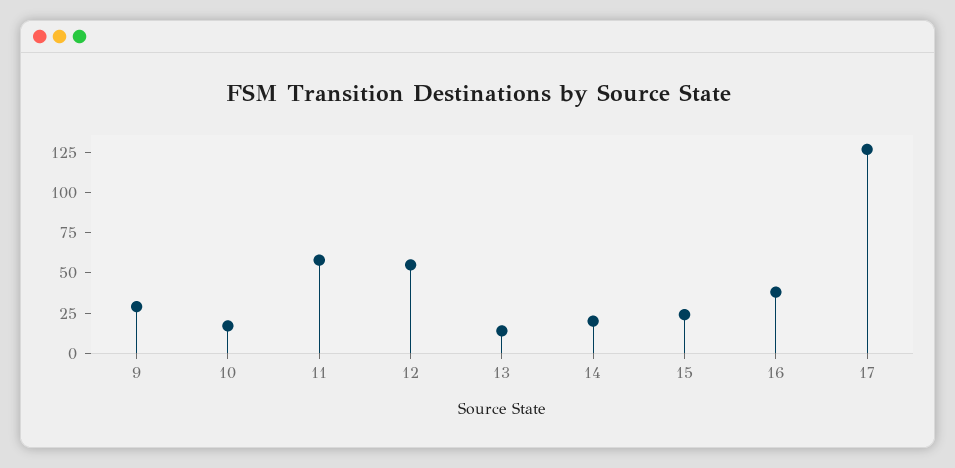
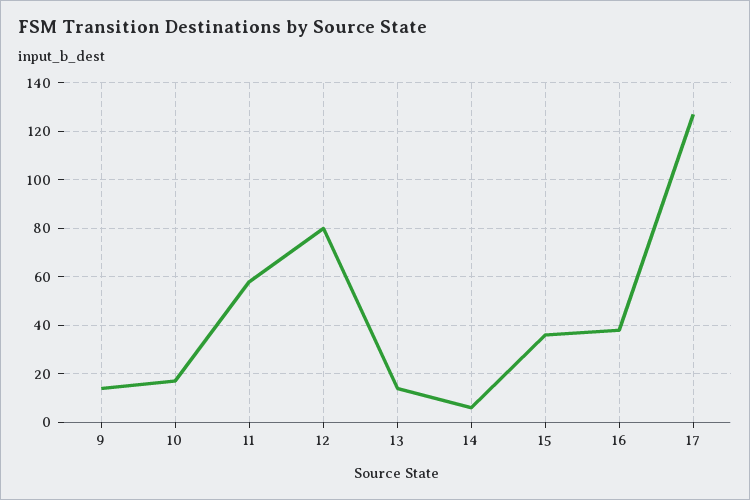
9: 30 -> 15
12: 55 -> 80
14: 20 -> 5
15: 25 -> 35

